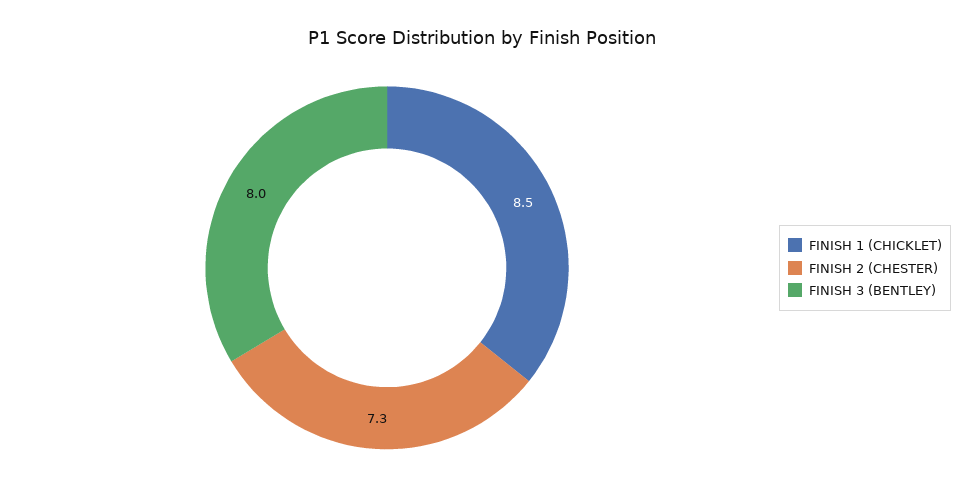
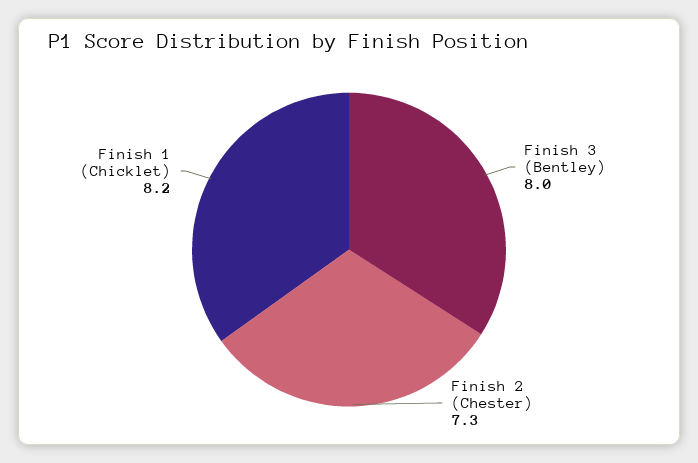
FINISH 1 (CHICKLET): 8.5 -> 8.2

